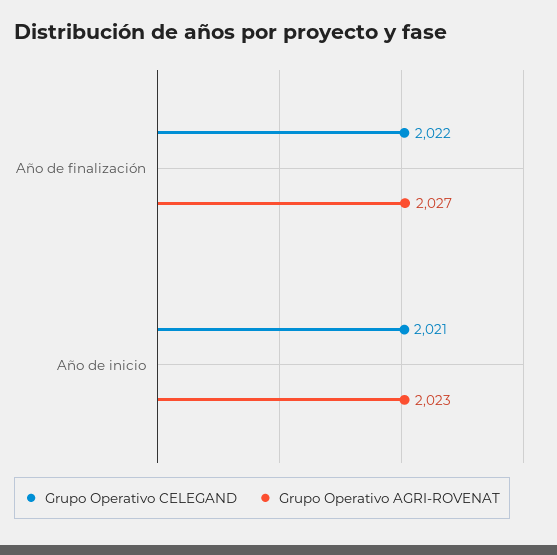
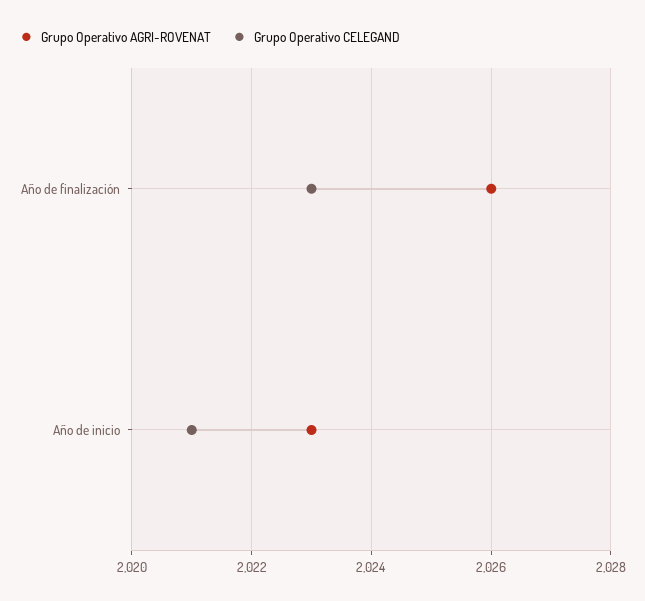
Grupo Operativo CELEGAND, Año de finalización: 2022 -> 2023
Grupo Operativo AGRI-ROVENAT, Año de finalización: 2027 -> 2026

